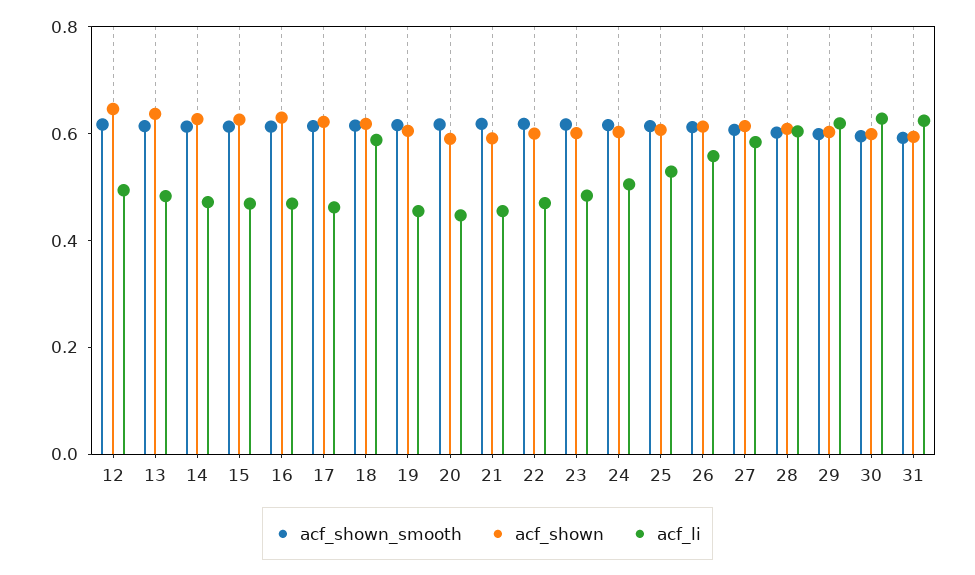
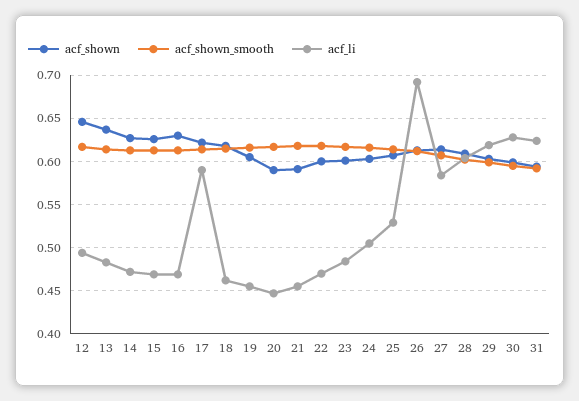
acf_li, 17: 0.45 -> 0.59
acf_li, 18: 0.6 -> 0.46
acf_li, 26: 0.55 -> 0.69

